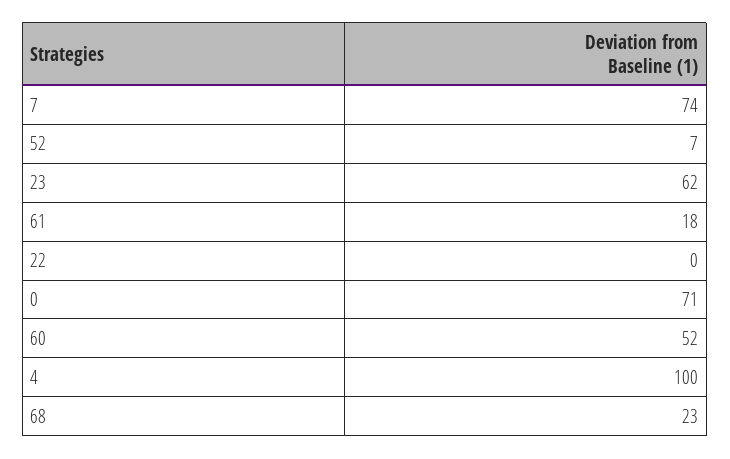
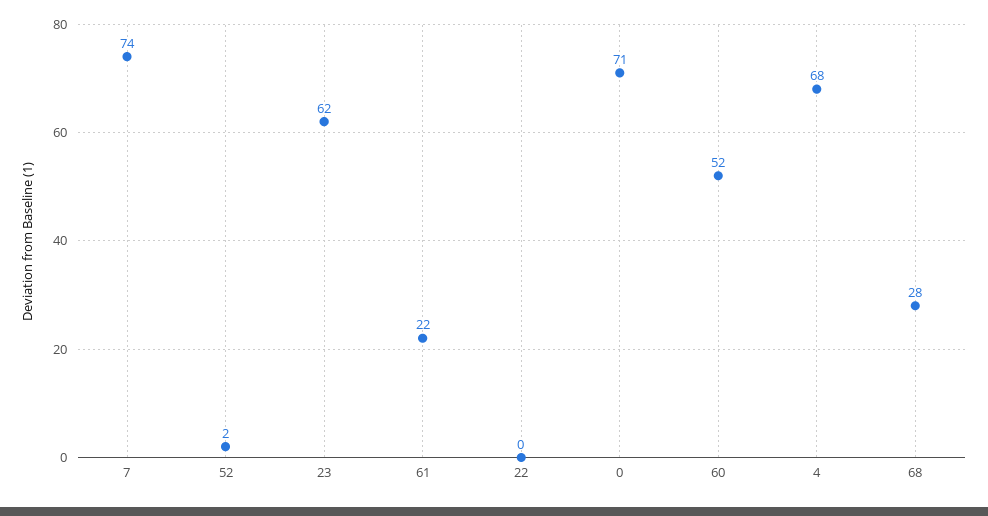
52: 7 -> 2
61: 18 -> 22
4: 100 -> 68
68: 23 -> 28

